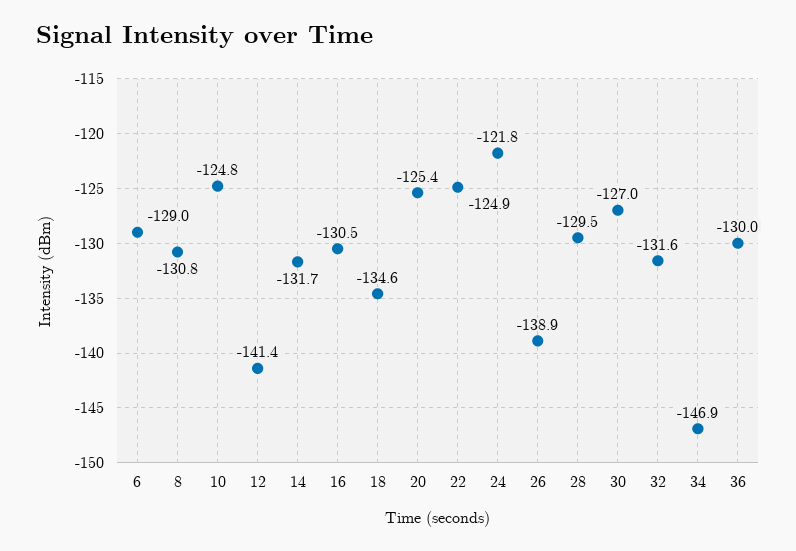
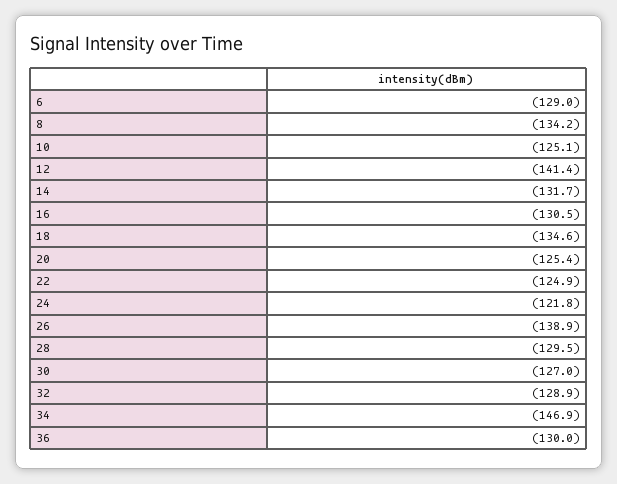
8: -130.8 -> -134.2
10: -124.8 -> -125.1
32: -131.6 -> -128.9

